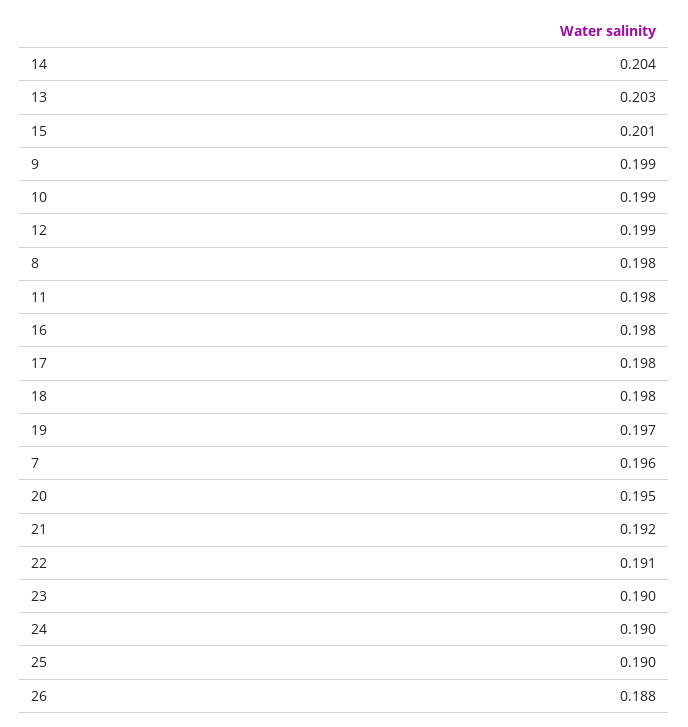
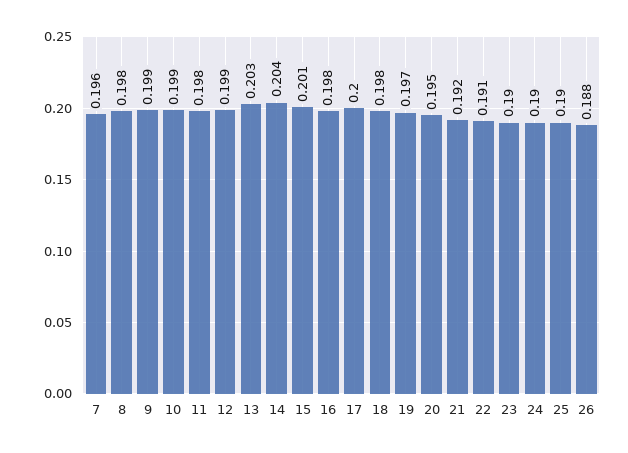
17: 0.198 -> 0.2

